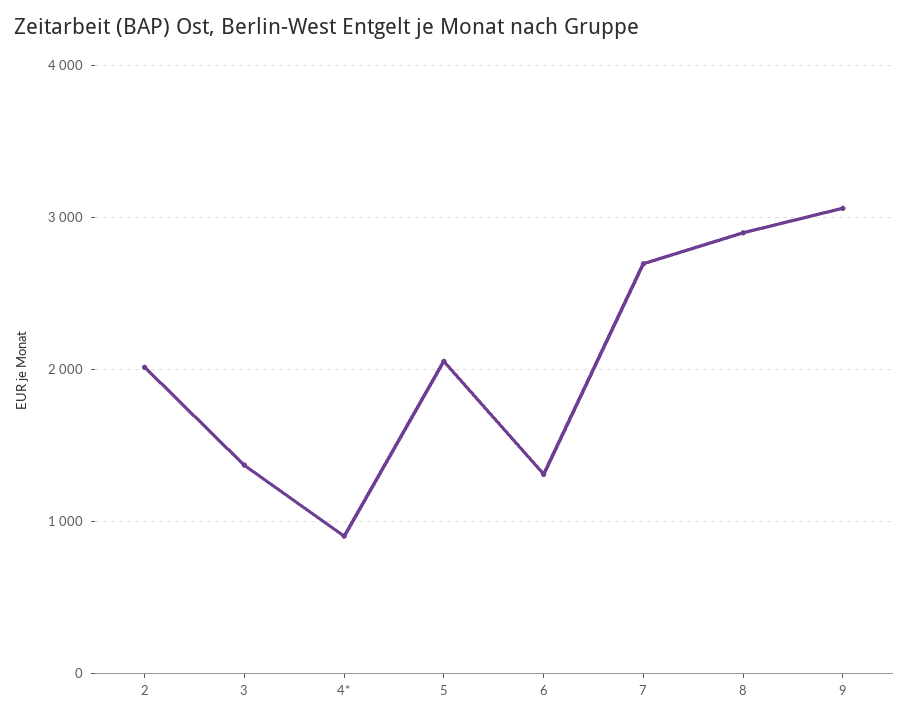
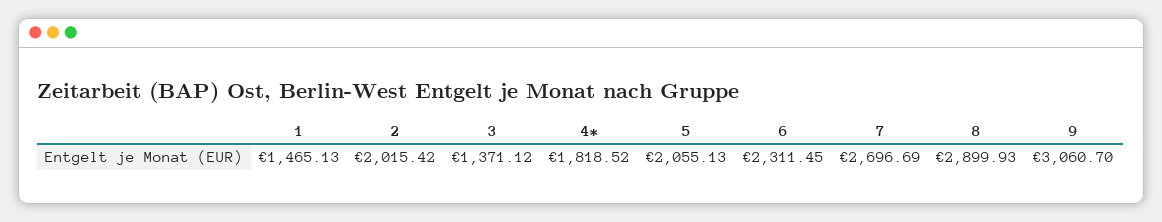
4*: 900 -> 1818.52
6: 1300 -> 2311.45
1: none -> 1465.13

